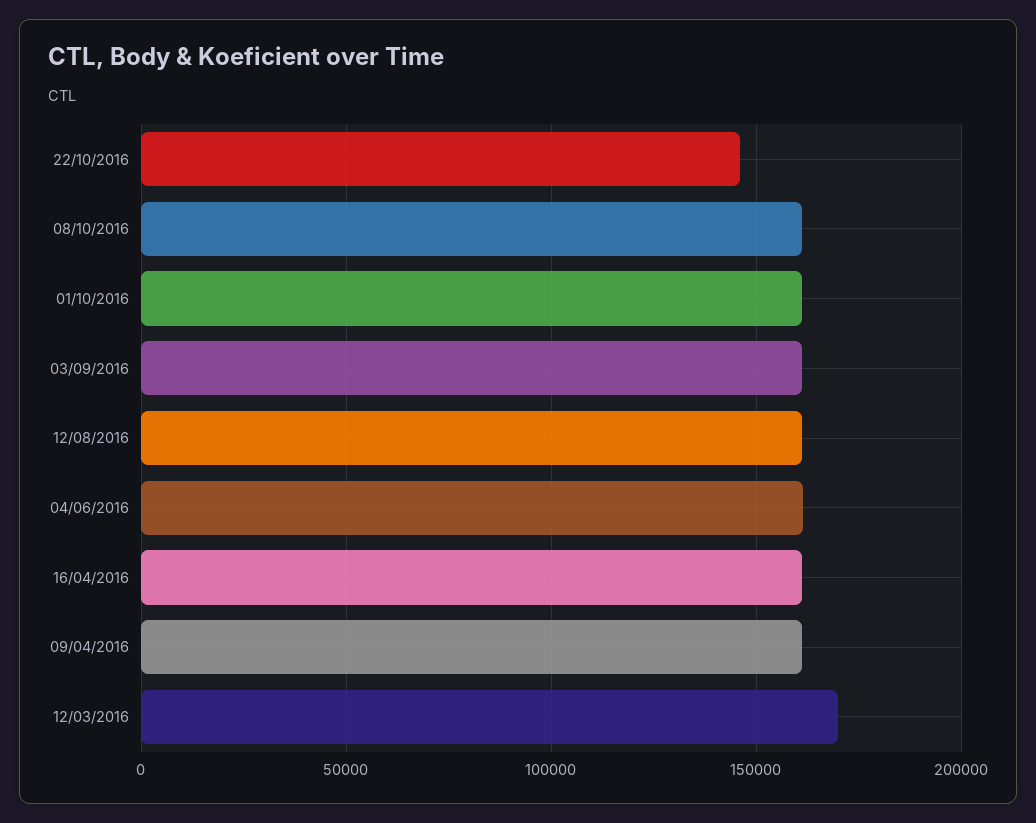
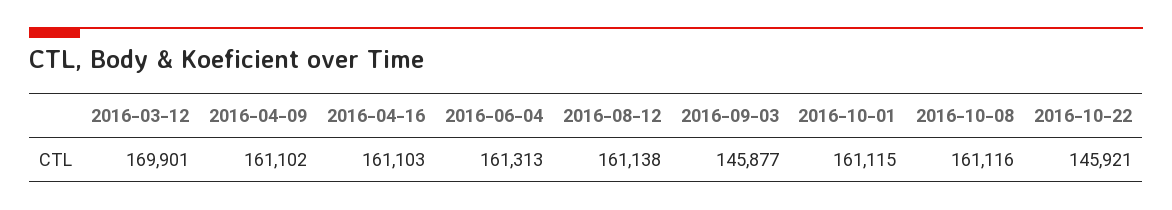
03/09/2016: 160000 -> 145877

